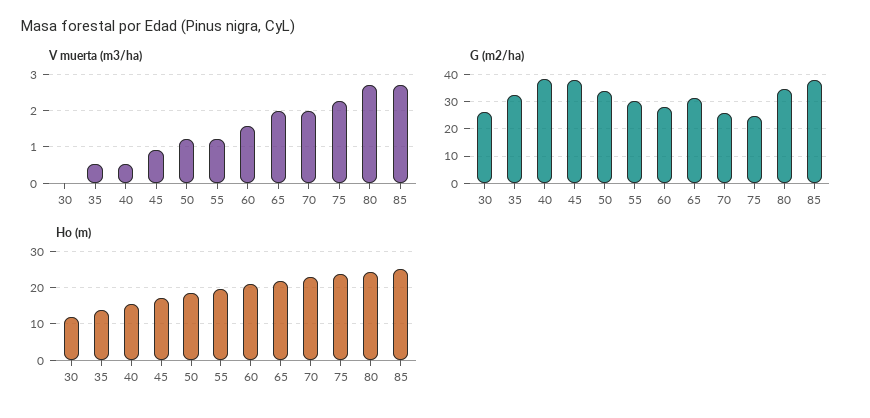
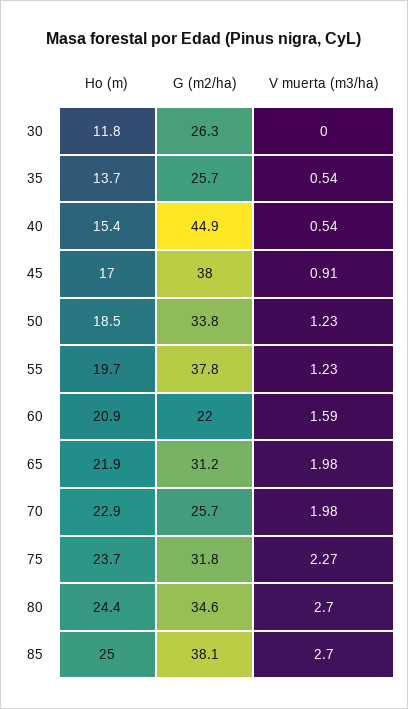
G (m2/ha), 35: 32.5 -> 25.7
G (m2/ha), 40: 37.5 -> 44.9
G (m2/ha), 55: 30 -> 37.8
G (m2/ha), 60: 27.5 -> 22
G (m2/ha), 75: 25 -> 31.8

